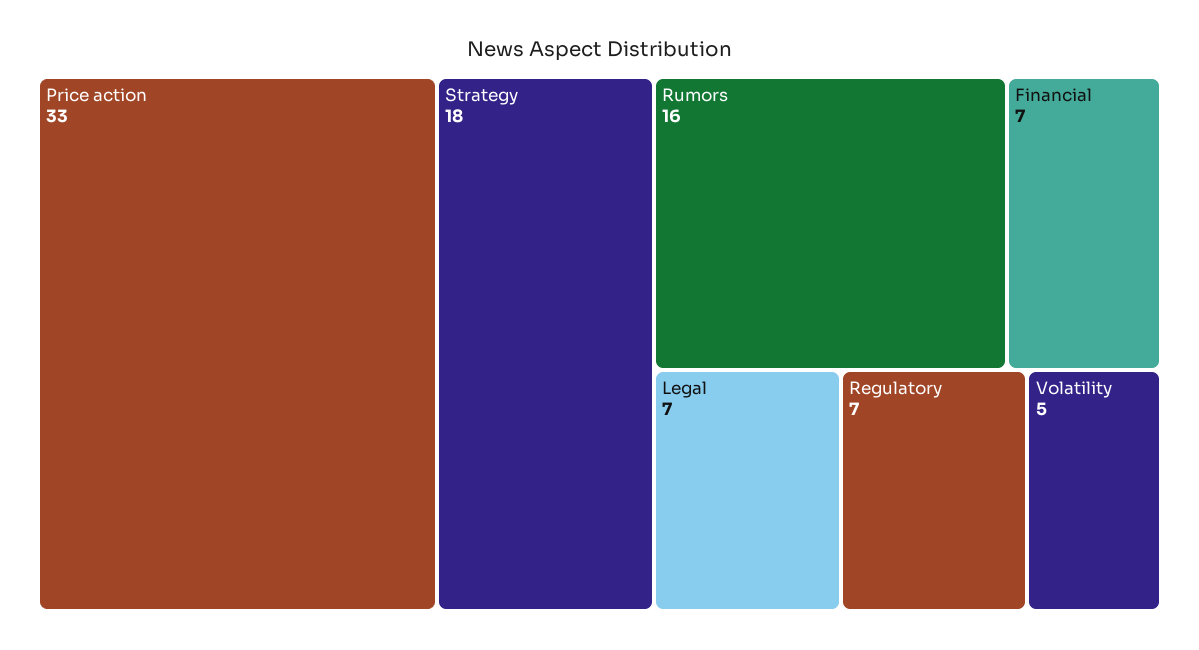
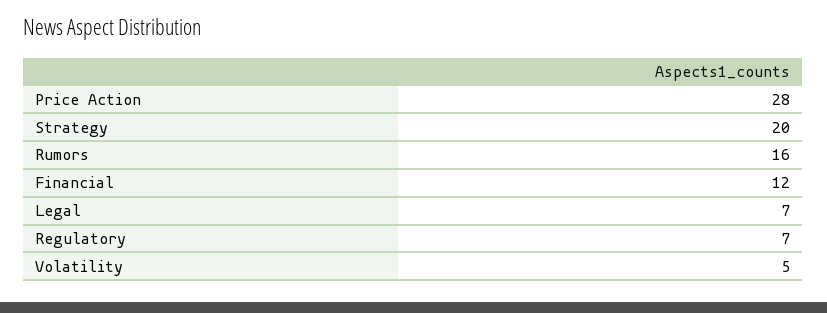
Price action: 33 -> 28
Strategy: 18 -> 20
Financial: 7 -> 12

